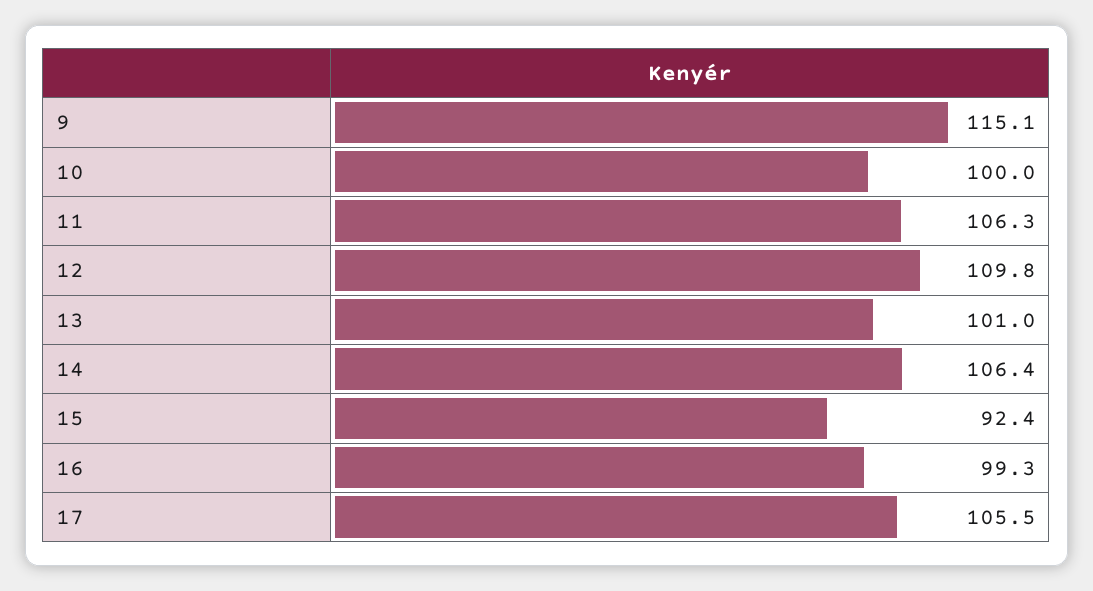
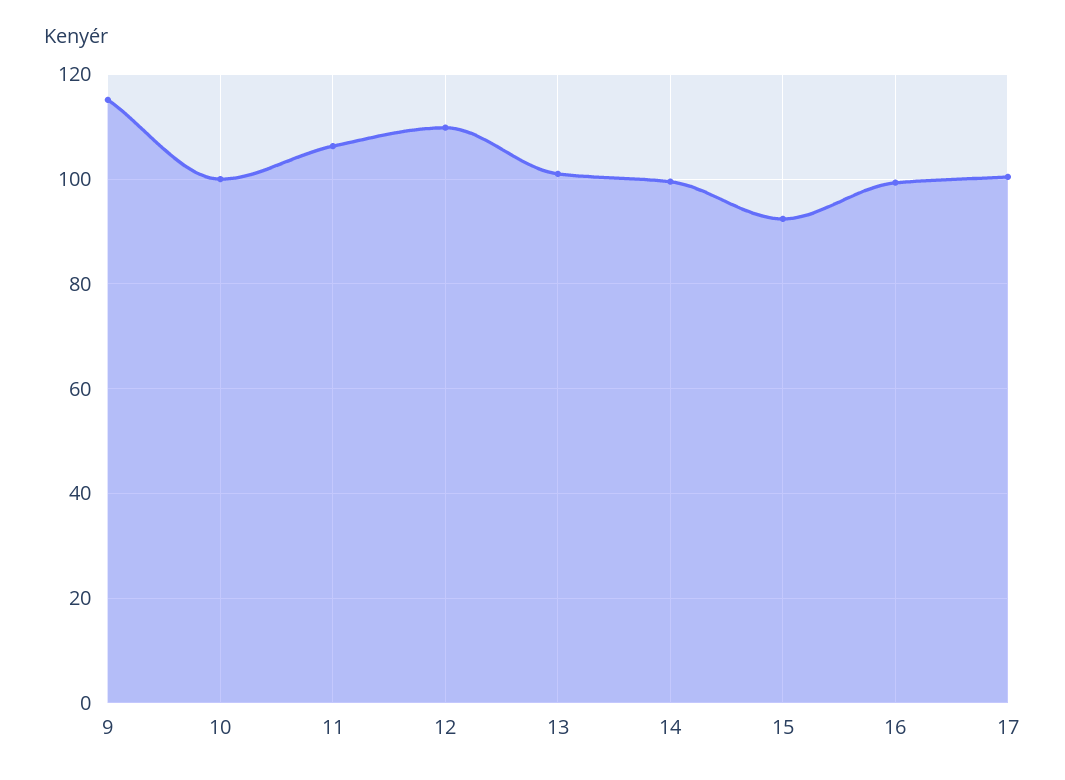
14: 106.4 -> 100
17: 105.5 -> 100

